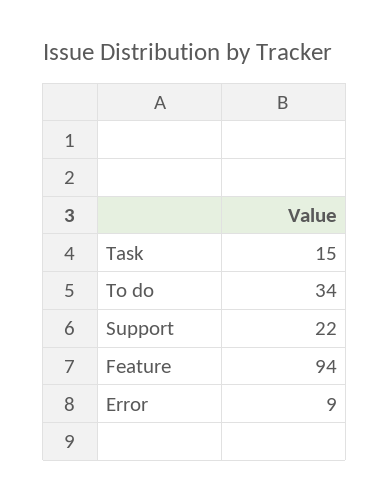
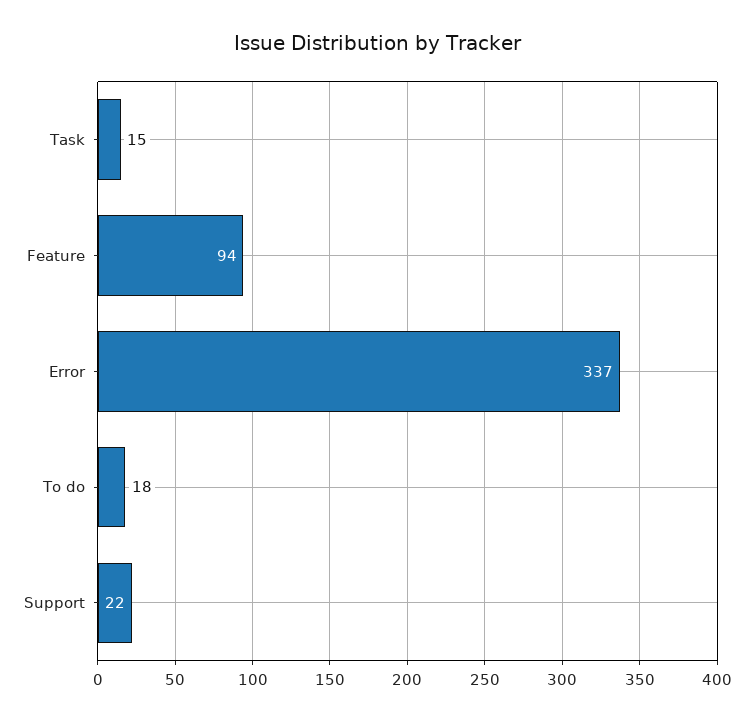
To do: 34 -> 18
Error: 9 -> 337

